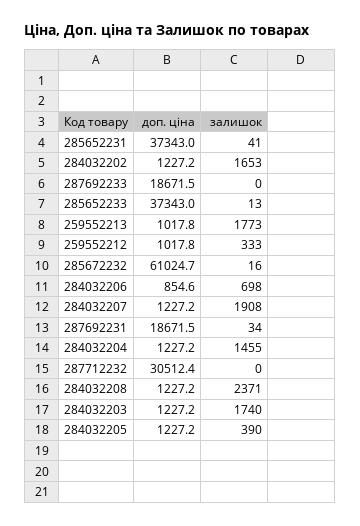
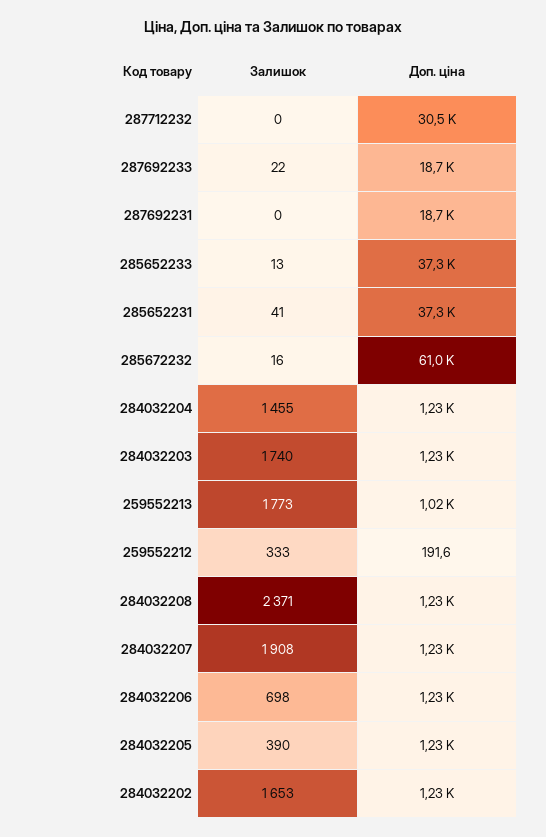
залишок, 287692233: 0 -> 22
доп. ціна, 259552212: 1017.8 -> 191.6
доп. ціна, 284032206: 854.6 -> 1230
залишок, 287692231: 34 -> 0

